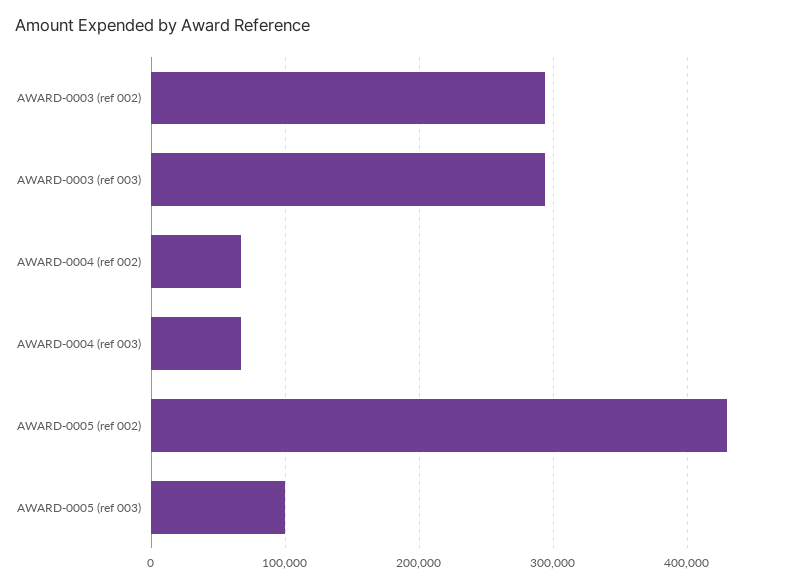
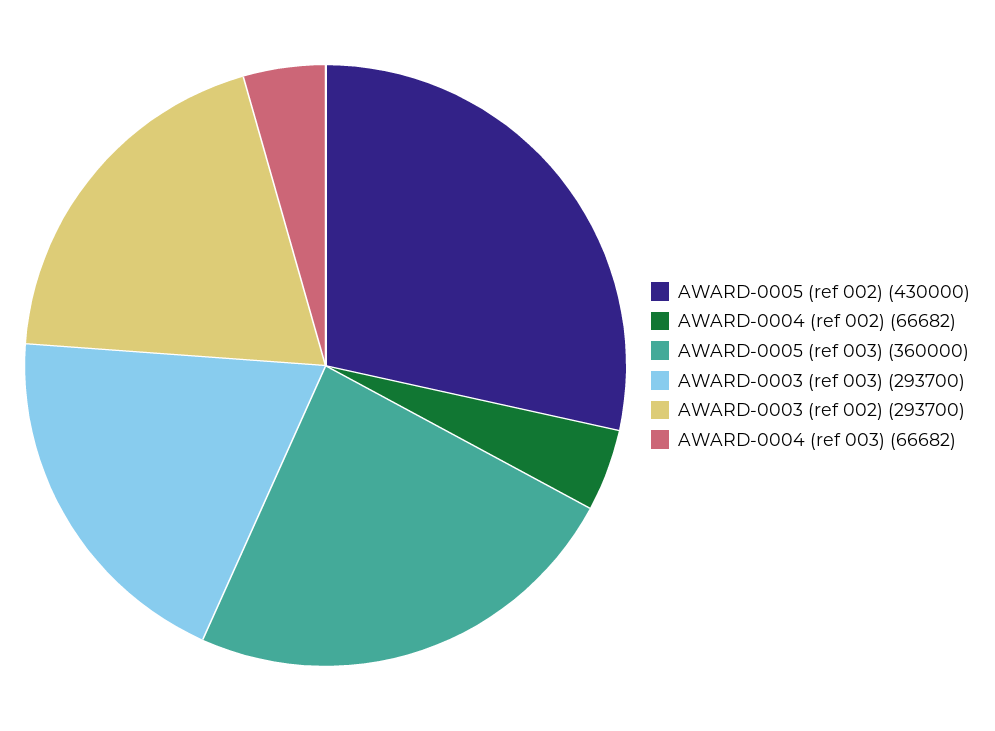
AWARD-0005 (ref 003): 100000 -> 360000

